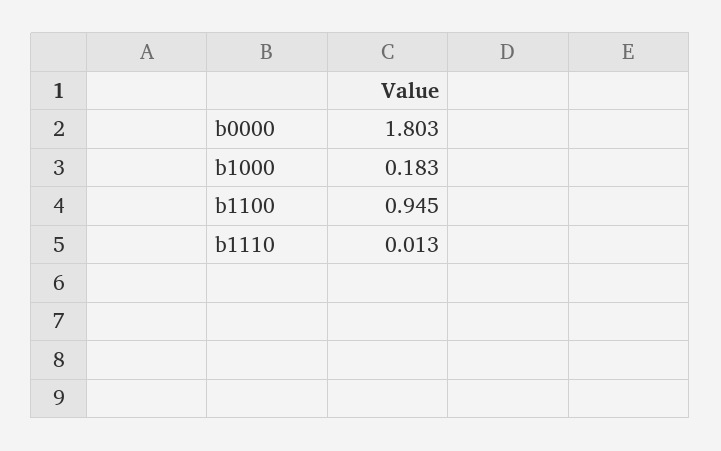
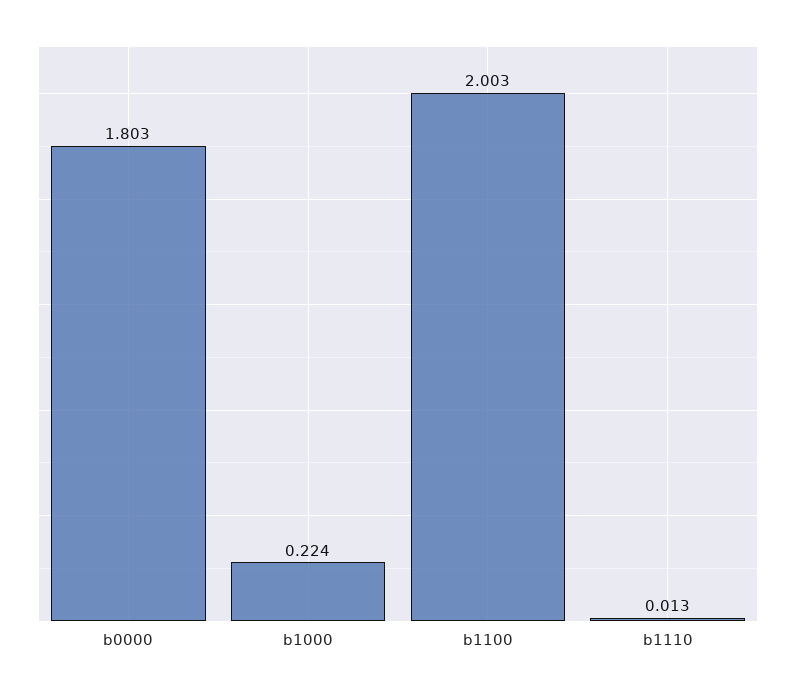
b1000: 0.183 -> 0.224
b1100: 0.945 -> 2.003

